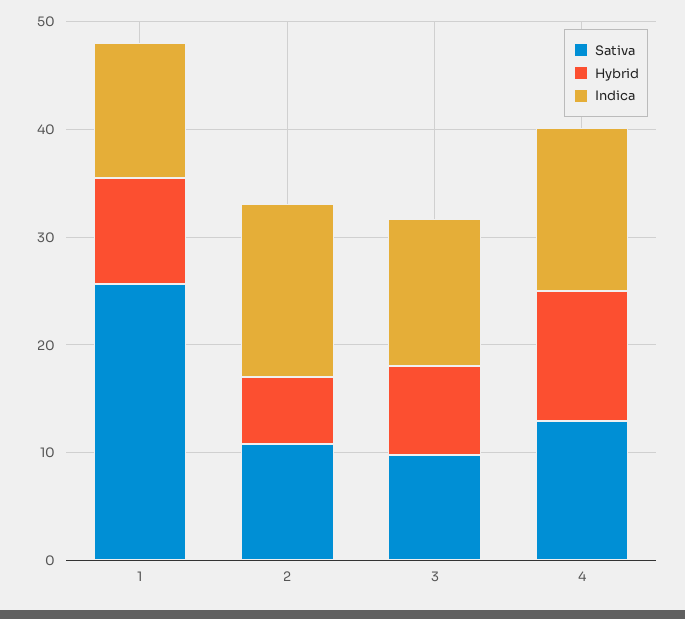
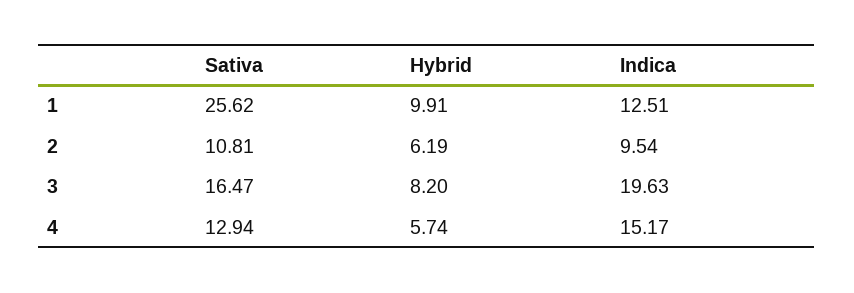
Indica, 2: 16 -> 9.54
Sativa, 3: 10 -> 16.47
Indica, 3: 14 -> 19.63
Hybrid, 4: 12 -> 5.74

